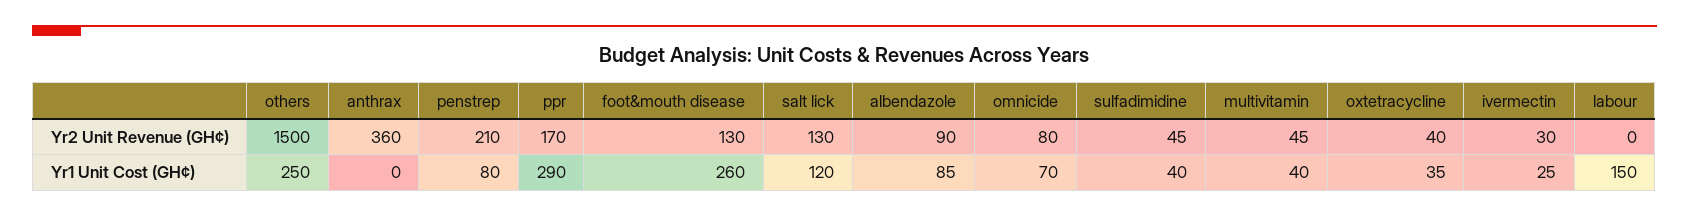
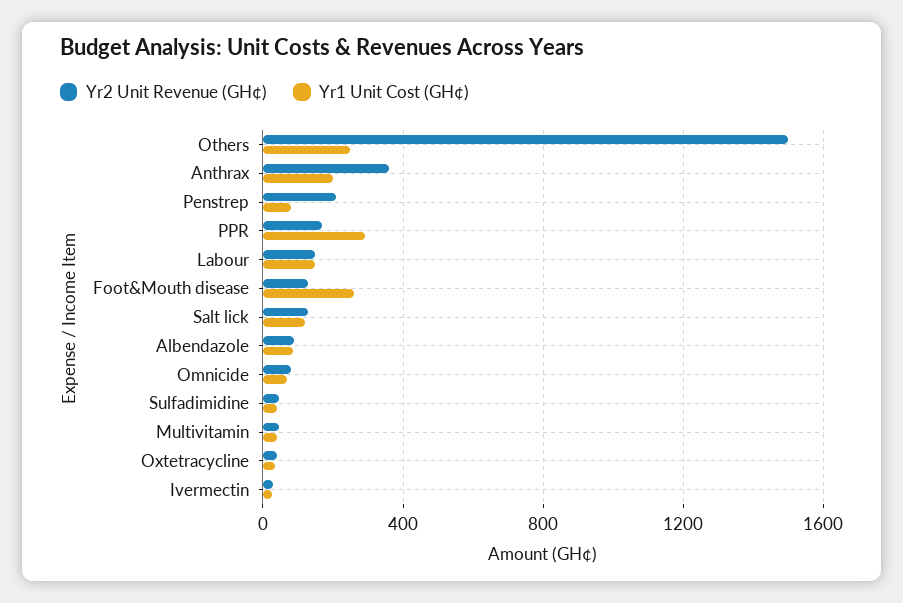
Yr2 Unit Revenue (GH¢), labour: 0 -> 150
Yr1 Unit Cost (GH¢), anthrax: 0 -> 200

